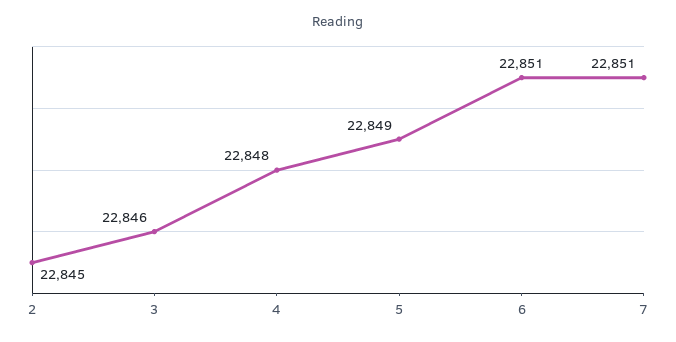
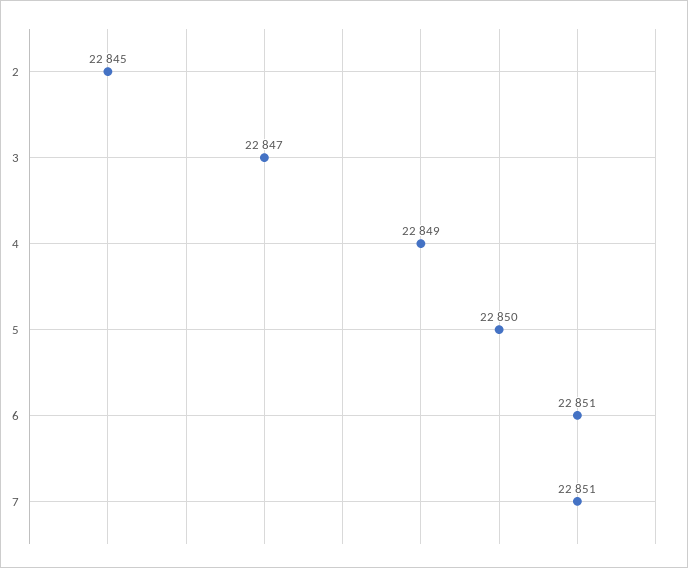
3: 22846 -> 22847
4: 22848 -> 22849
5: 22849 -> 22850

